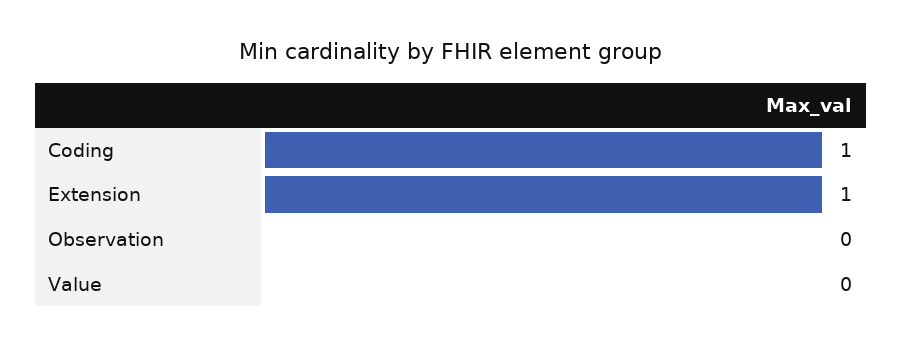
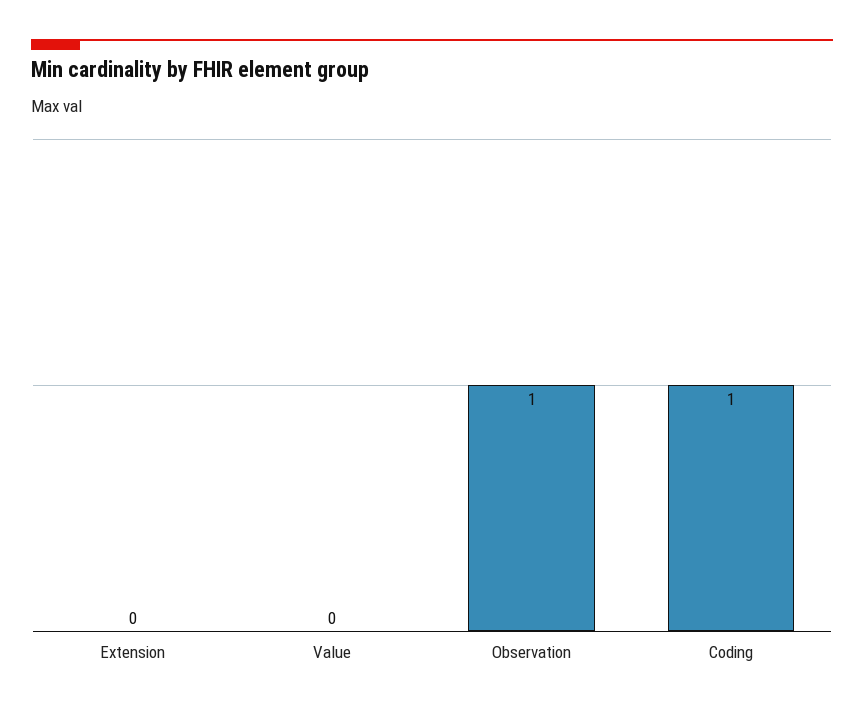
Extension: 1 -> 0
Observation: 0 -> 1

